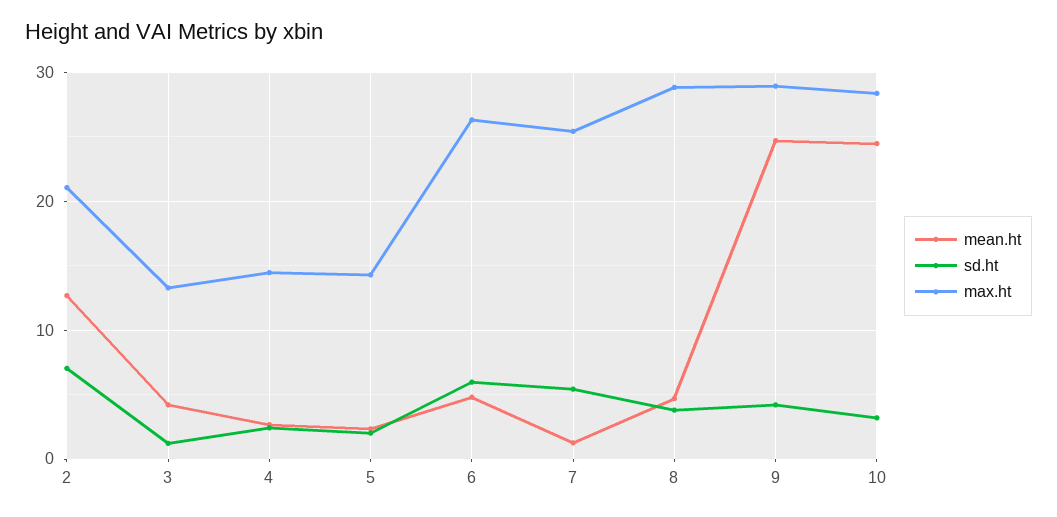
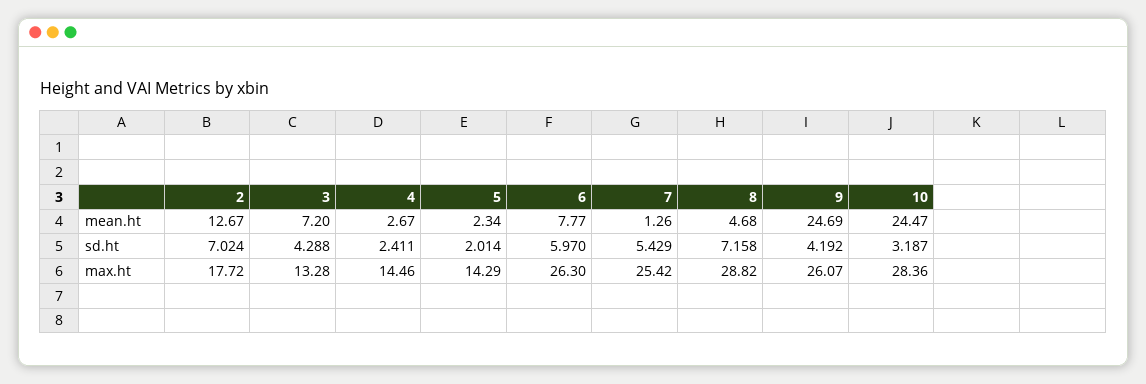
max.ht, 2: 21 -> 17.72
mean.ht, 3: 4 -> 7.2
sd.ht, 3: 1 -> 4.288
mean.ht, 6: 5 -> 7.77
sd.ht, 8: 4 -> 7.158
max.ht, 9: 29 -> 26.07

